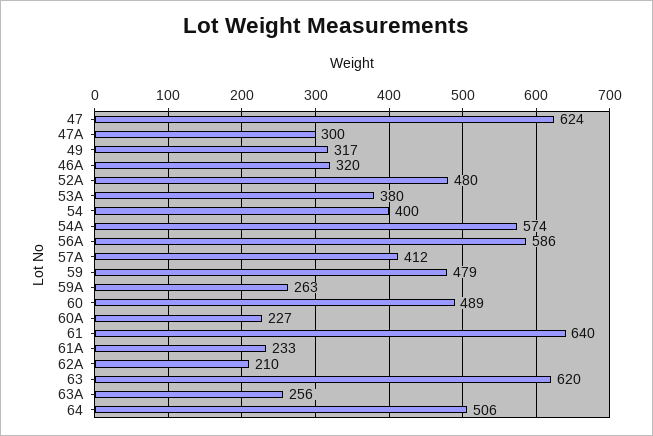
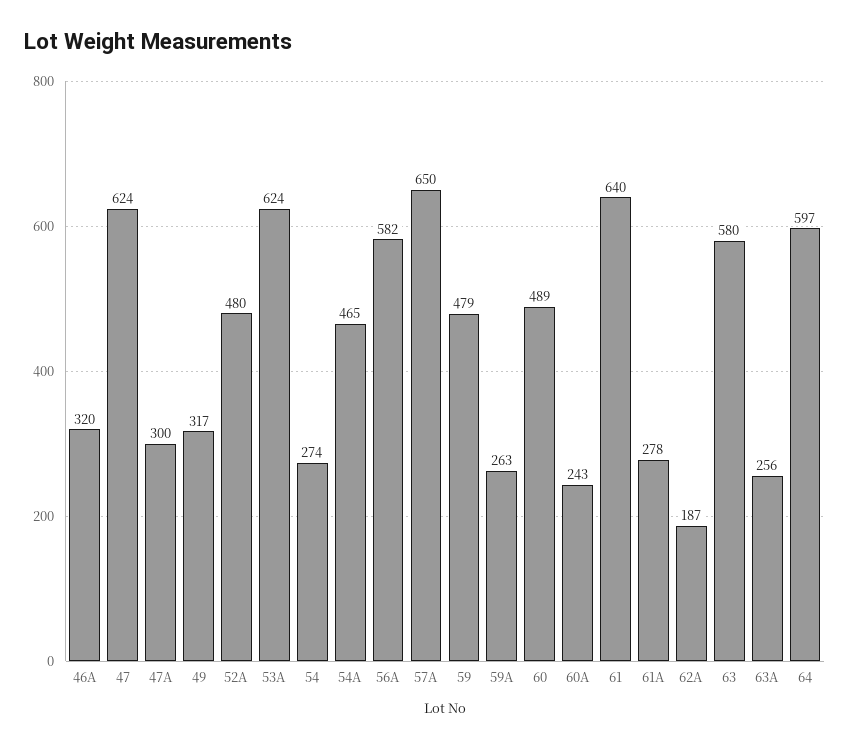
53A: 380 -> 624
54: 400 -> 274
54A: 574 -> 465
56A: 586 -> 582
57A: 412 -> 650
60A: 227 -> 243
61A: 233 -> 278
62A: 210 -> 187
63: 620 -> 580
64: 506 -> 597

